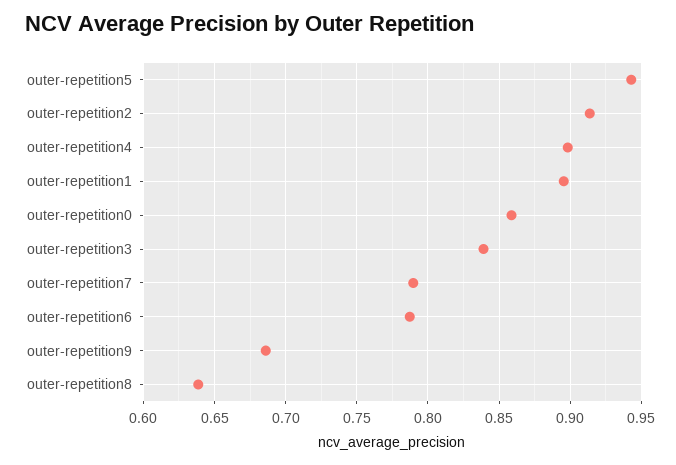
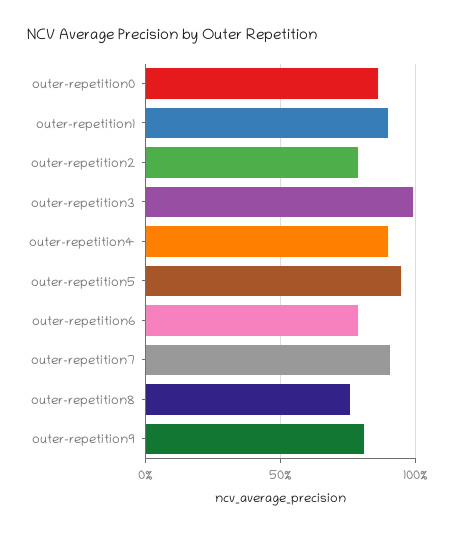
outer-repetition2: 0.915 -> 0.8
outer-repetition3: 0.84 -> 1
outer-repetition7: 0.79 -> 0.9
outer-repetition9: 0.685 -> 0.8
outer-repetition8: 0.64 -> 0.75

